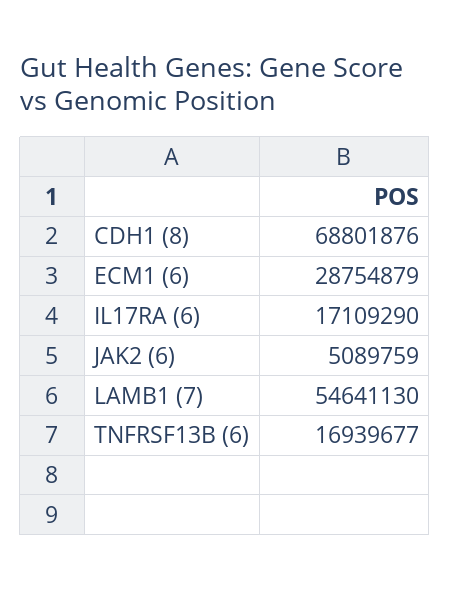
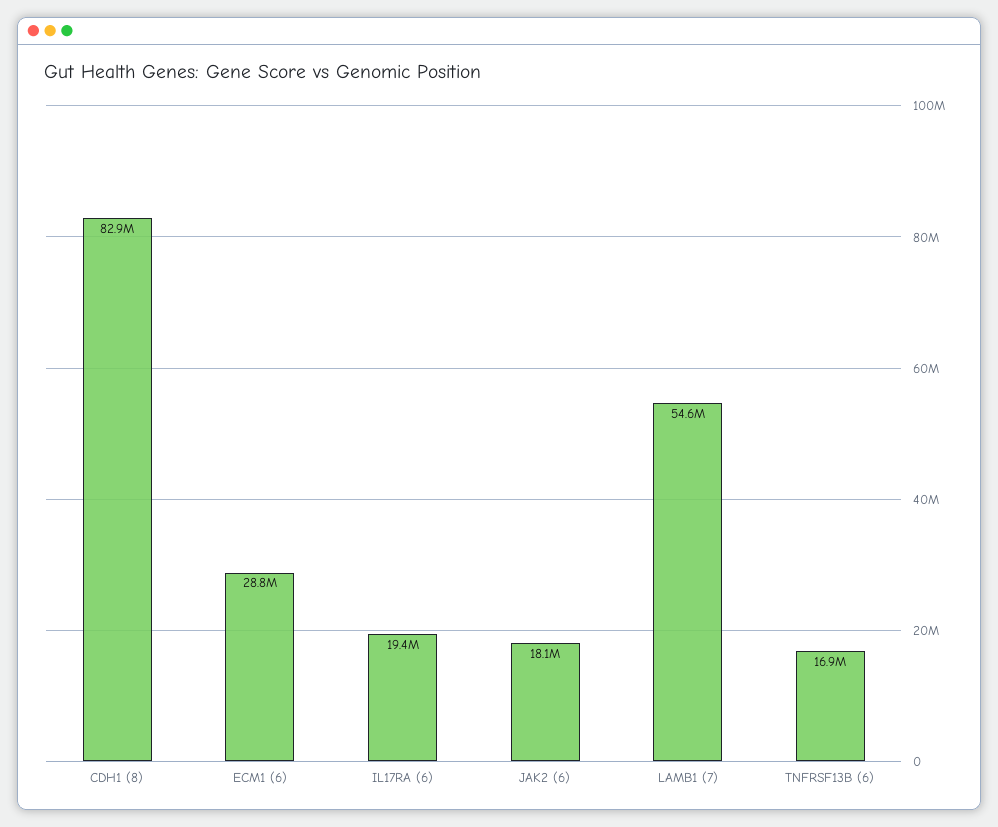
CDH1 (8): 68801876 -> 82900000
IL17RA (6): 17109290 -> 19400000
JAK2 (6): 5089759 -> 18100000

